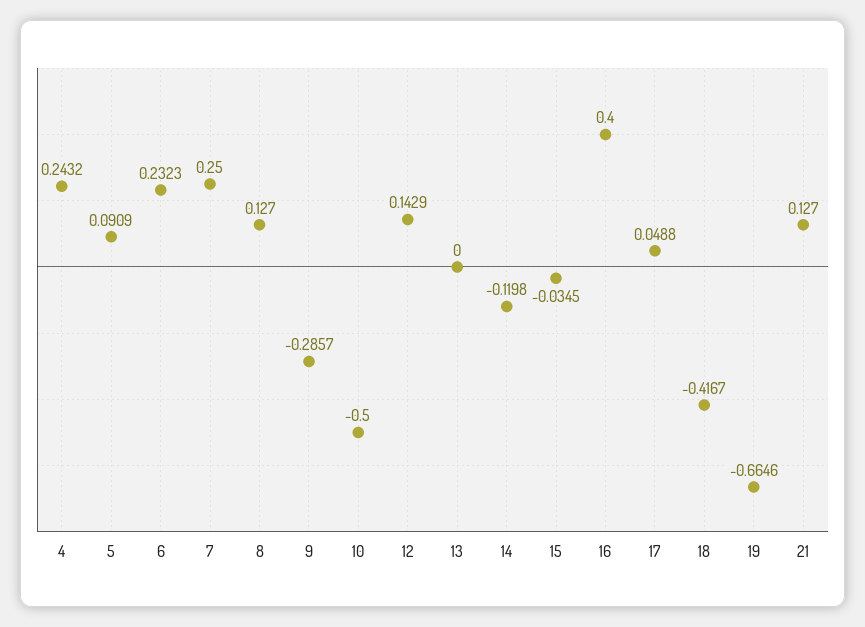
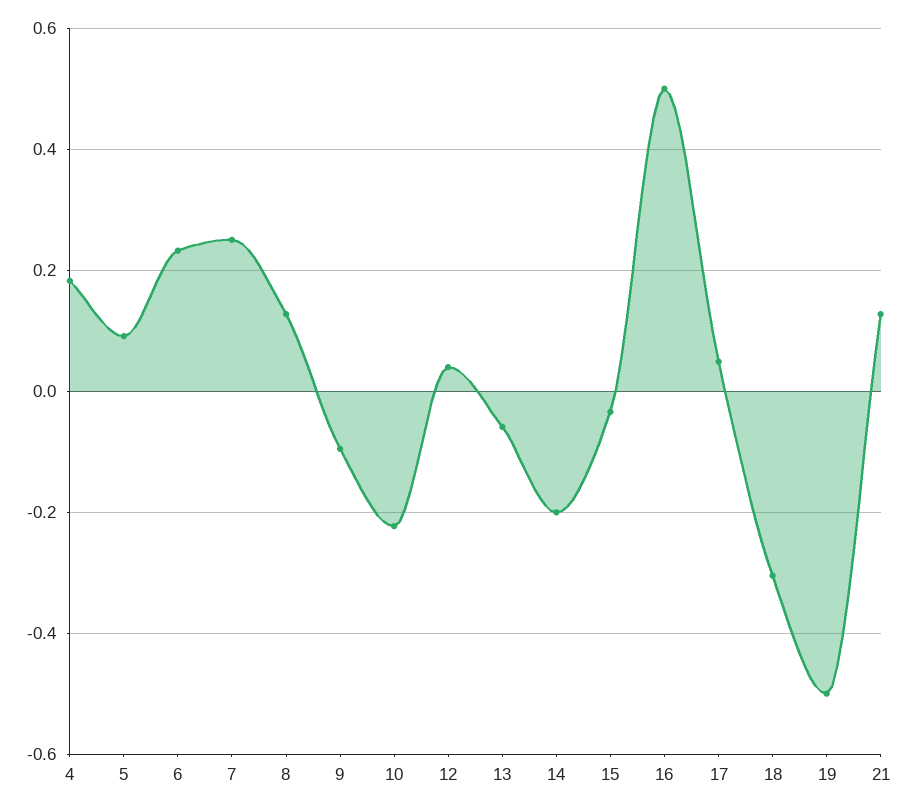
4: 0.2432 -> 0.18
9: -0.2857 -> -0.1
10: -0.5 -> -0.22
12: 0.1429 -> 0.04
13: 0 -> -0.06
14: -0.1198 -> -0.2
16: 0.4 -> 0.5
18: -0.4167 -> -0.3
19: -0.6646 -> -0.5

